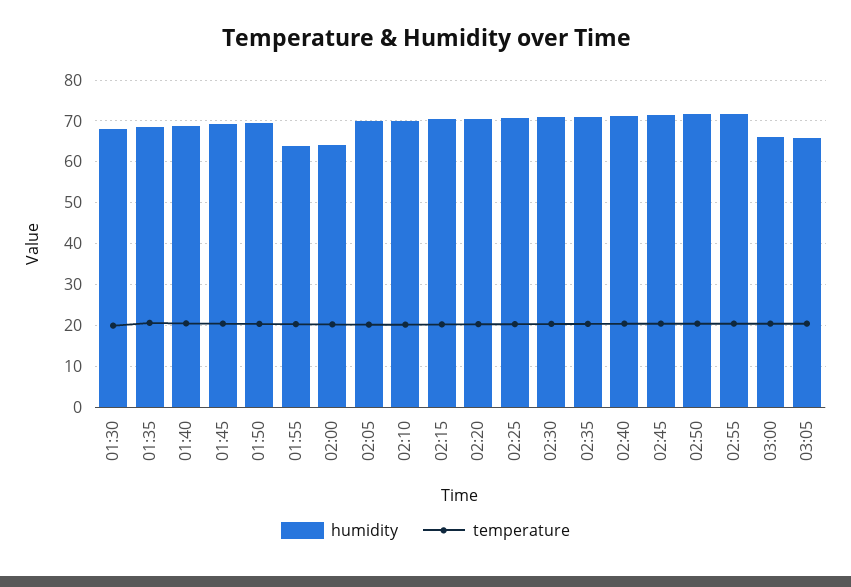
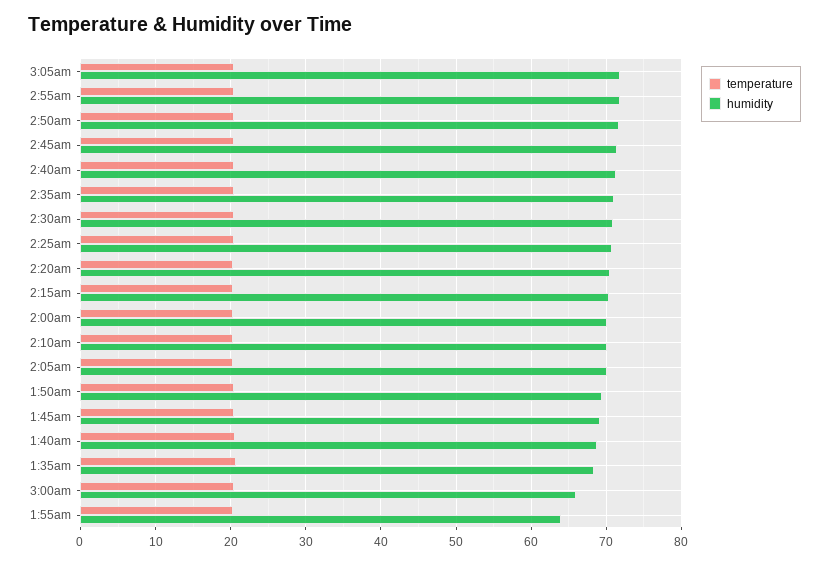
humidity, 01:30: 68 -> none
temperature, 01:30: 20 -> none
humidity, 02:00: 64 -> 70
humidity, 03:05: 66 -> 72

